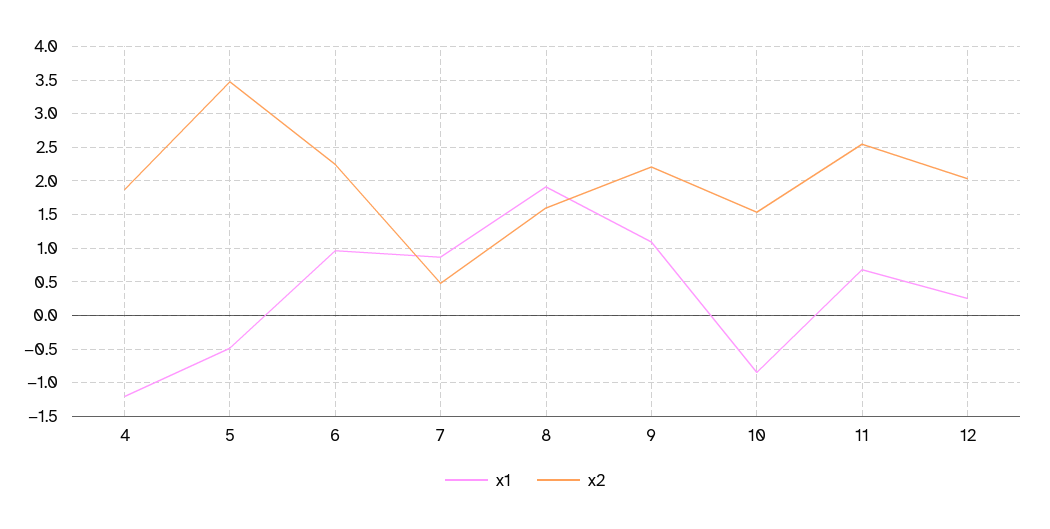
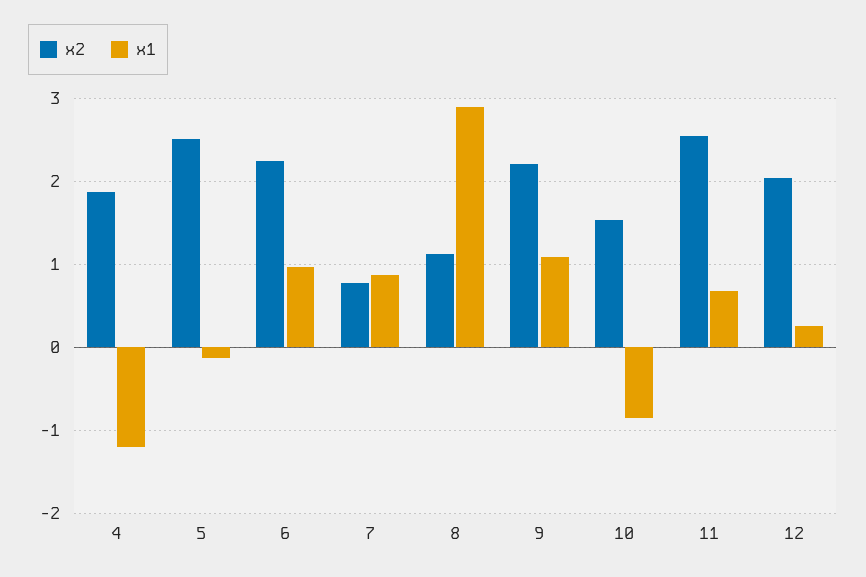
x1, 5: -0.5 -> -0.1
x2, 5: 3.5 -> 2.5
x2, 7: 0.5 -> 0.8
x1, 8: 1.9 -> 2.9
x2, 8: 1.6 -> 1.1

